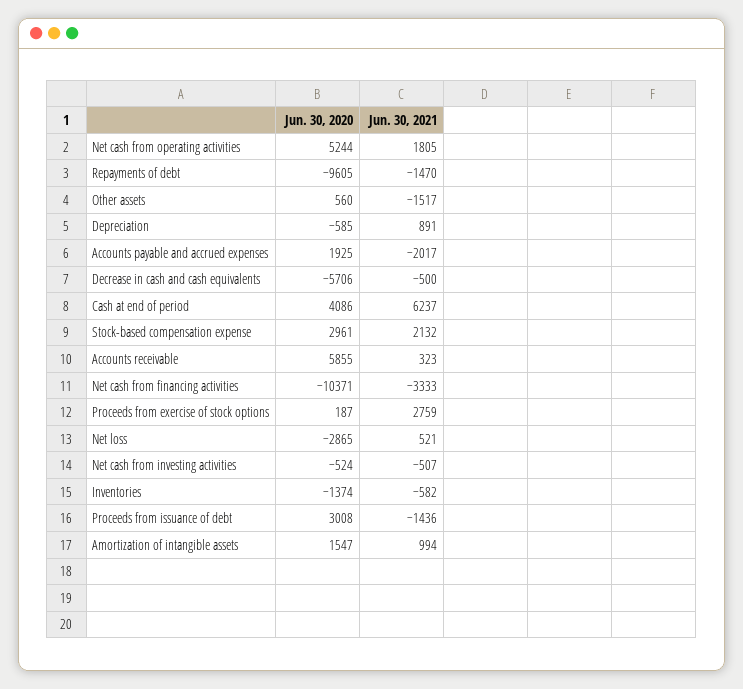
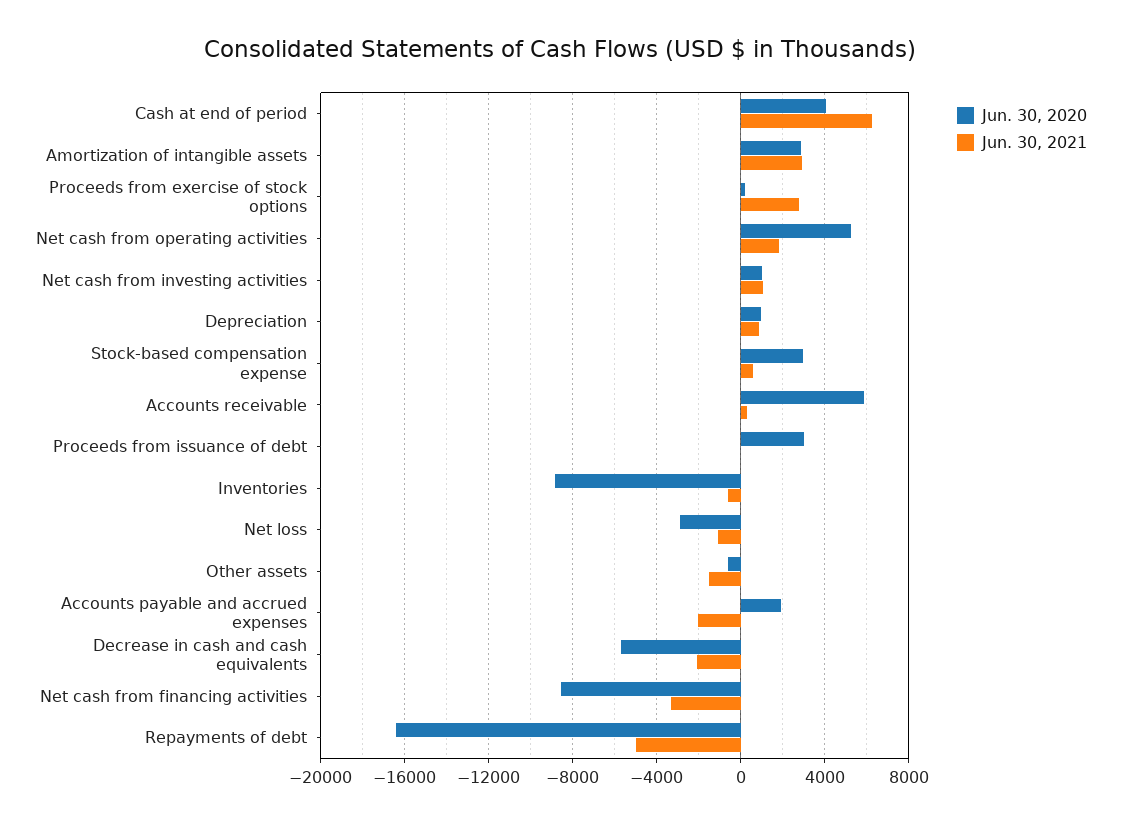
Jun. 30, 2020, Repayments of debt: -9605 -> -16500
Jun. 30, 2021, Repayments of debt: -1470 -> -5000
Jun. 30, 2020, Other assets: 560 -> -500
Jun. 30, 2020, Depreciation: -585 -> 1000
Jun. 30, 2021, Decrease in cash and cash equivalents: -500 -> -2000
Jun. 30, 2021, Stock-based compensation expense: 2132 -> 500
Jun. 30, 2020, Net cash from financing activities: -10371 -> -8500
Jun. 30, 2021, Net loss: 521 -> -1000
Jun. 30, 2020, Net cash from investing activities: -524 -> 1000
Jun. 30, 2021, Net cash from investing activities: -507 -> 1000
Jun. 30, 2020, Inventories: -1374 -> -9000
Jun. 30, 2021, Proceeds from issuance of debt: -1436 -> 0
Jun. 30, 2020, Amortization of intangible assets: 1547 -> 3000
Jun. 30, 2021, Amortization of intangible assets: 994 -> 3000

